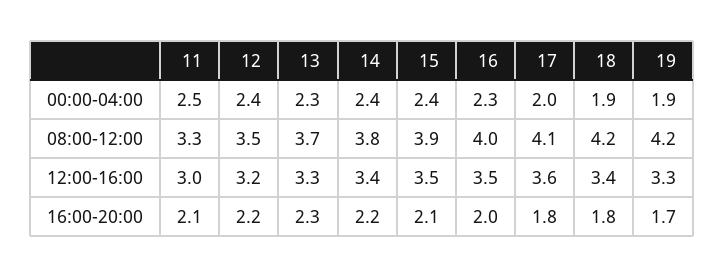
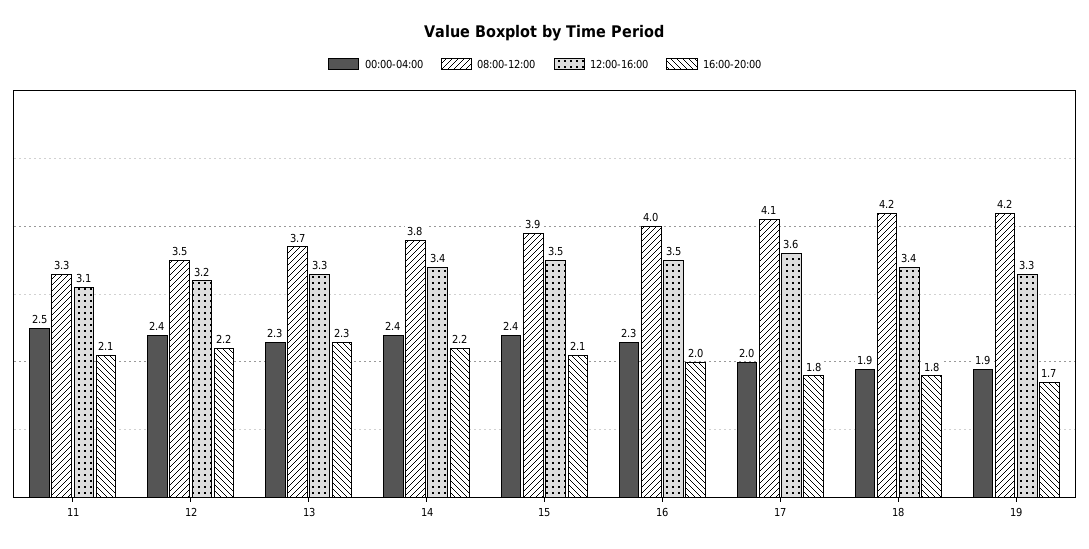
12:00-16:00, 11: 3 -> 3.1

